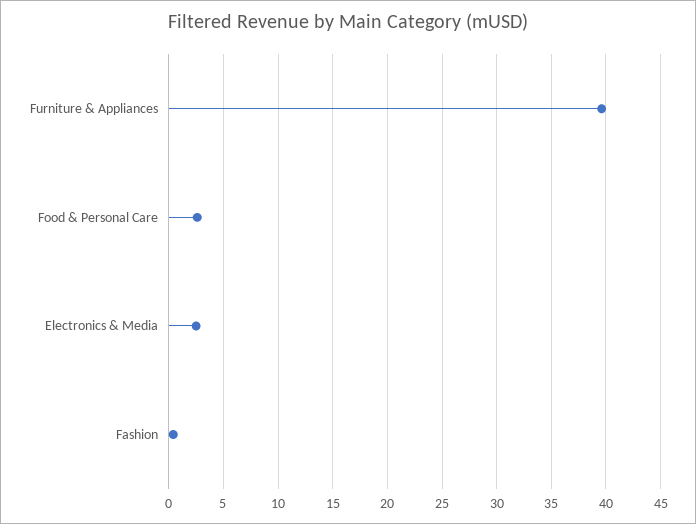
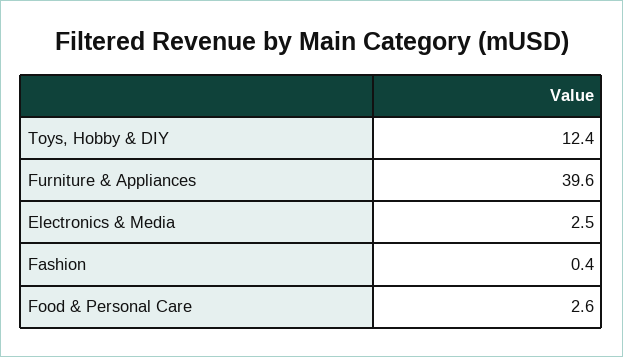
Toys, Hobby & DIY: none -> 12.4

